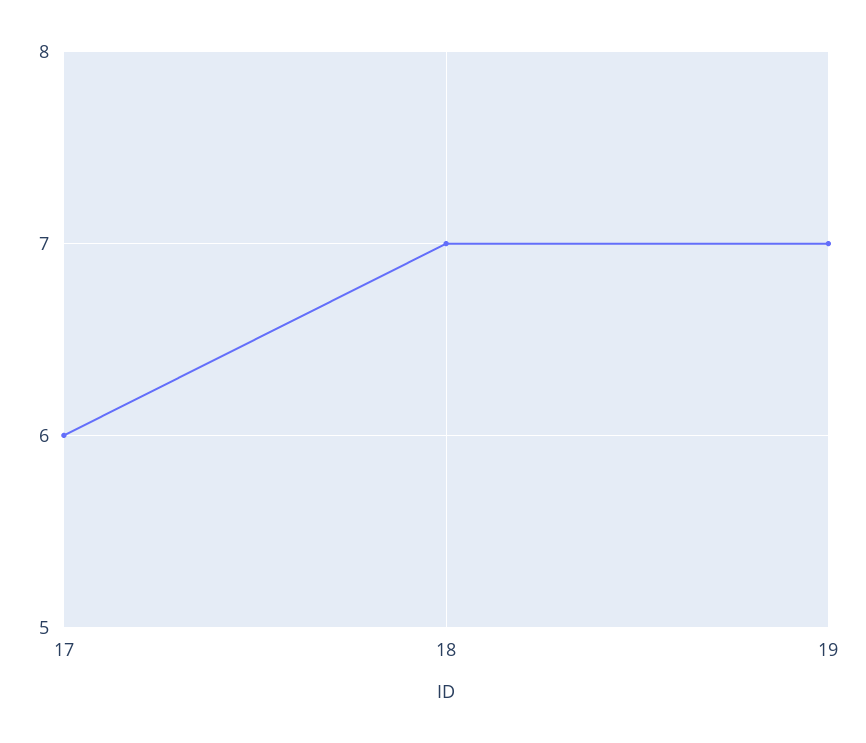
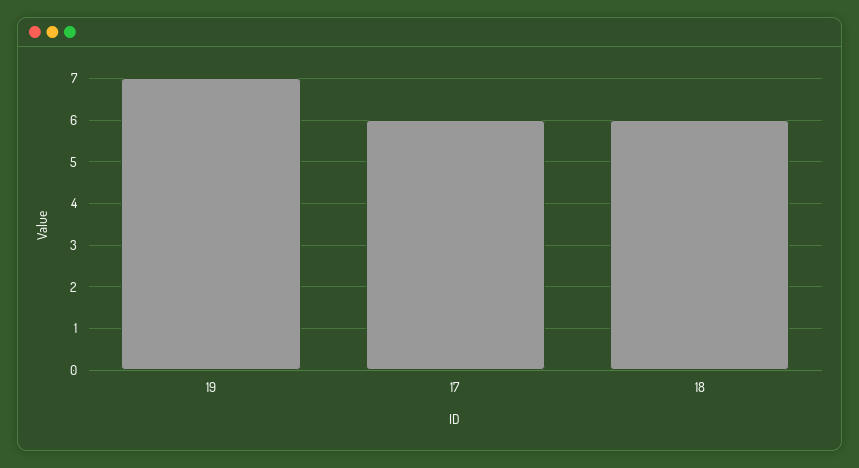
18: 7 -> 6

